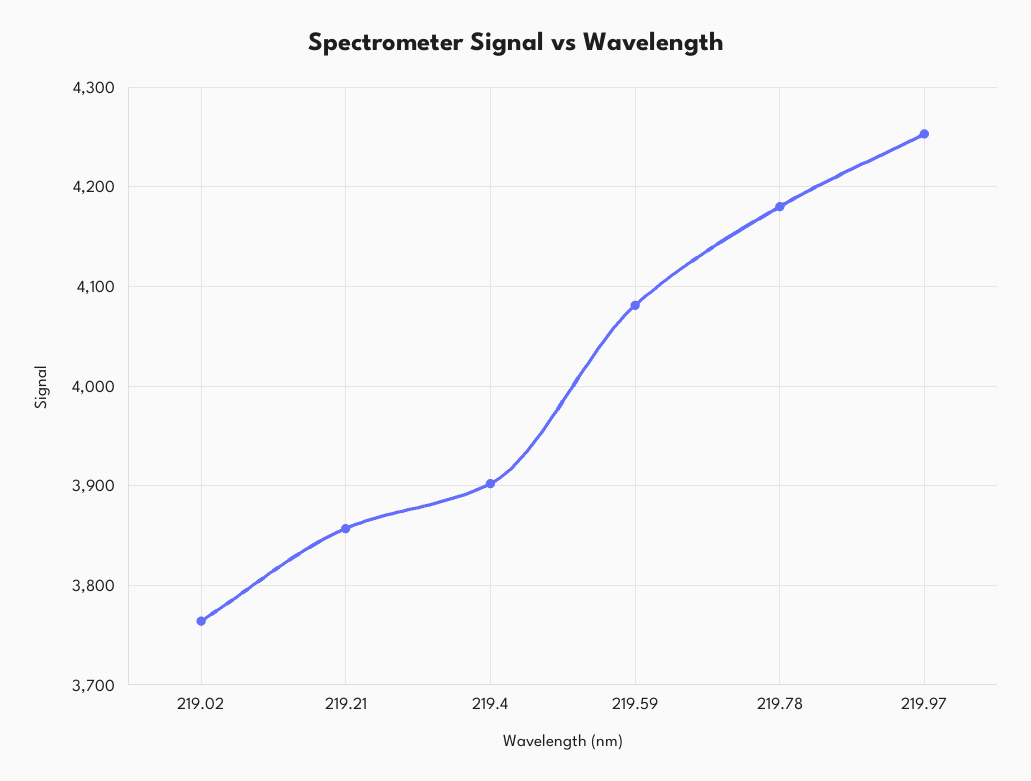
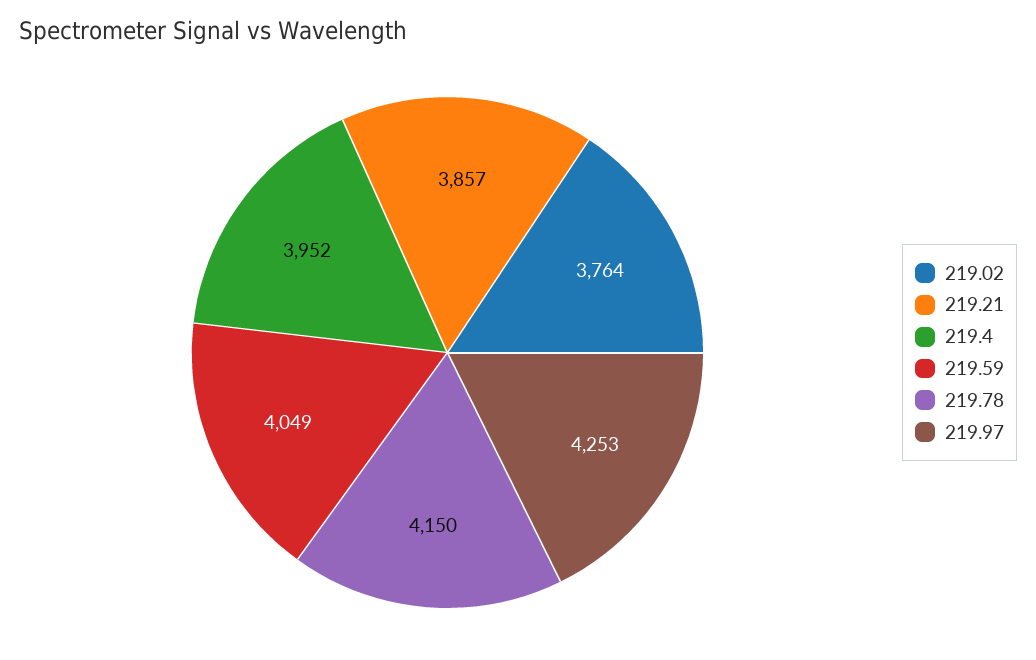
219.4: 3900 -> 3952
219.59: 4080 -> 4049
219.78: 4180 -> 4150

